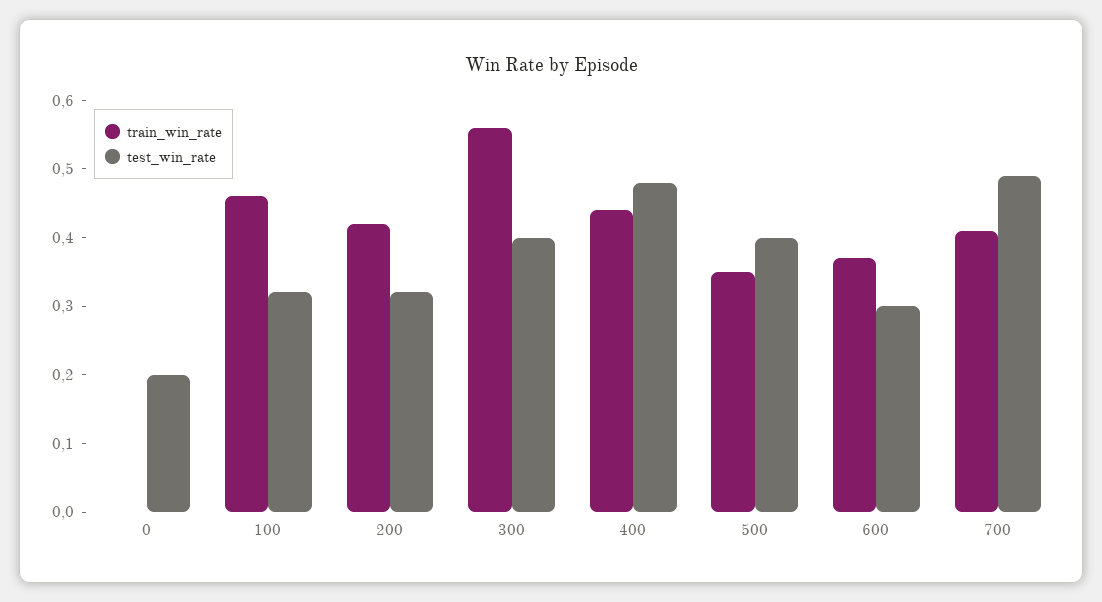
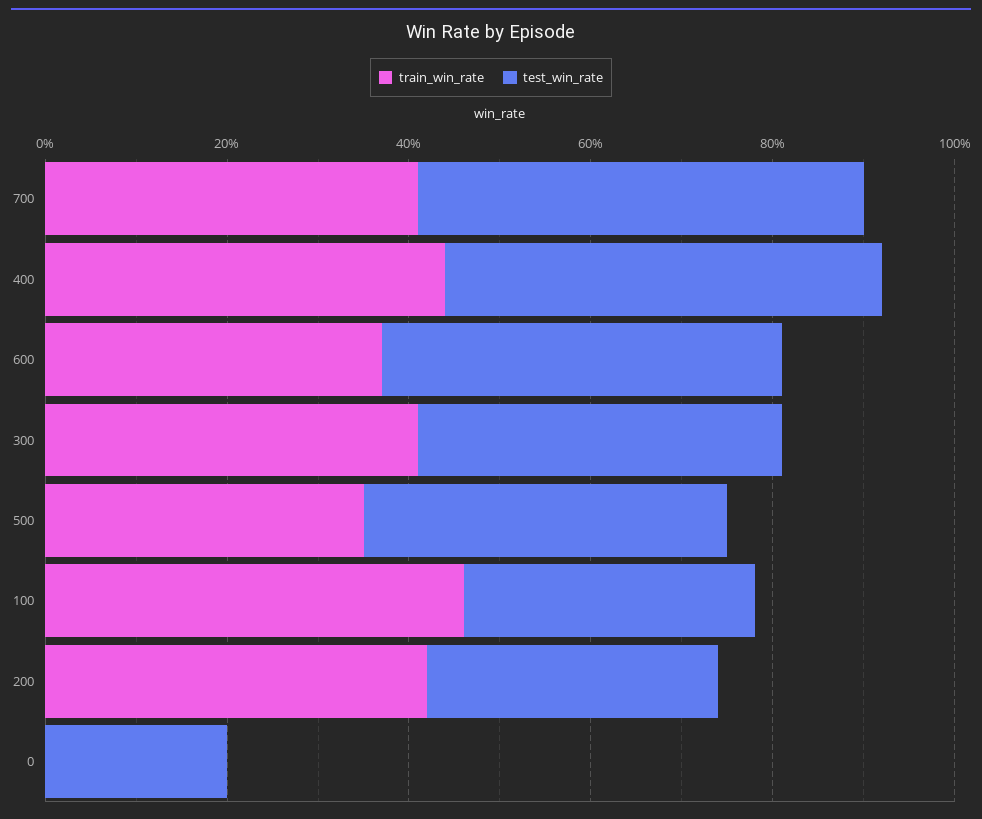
train_win_rate, 300: 0.55 -> 0.4
test_win_rate, 600: 0.3 -> 0.45

